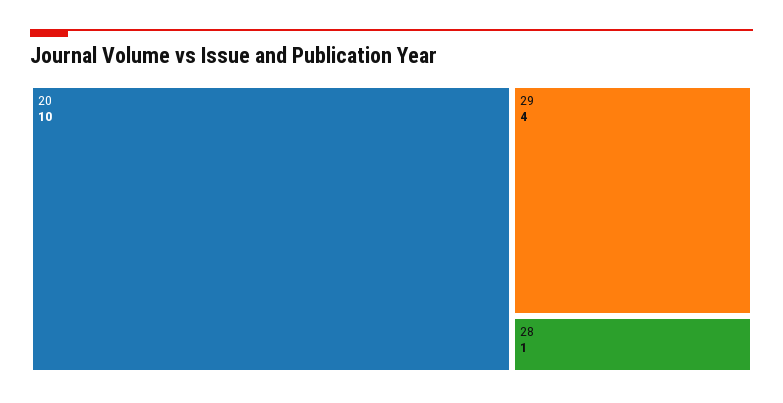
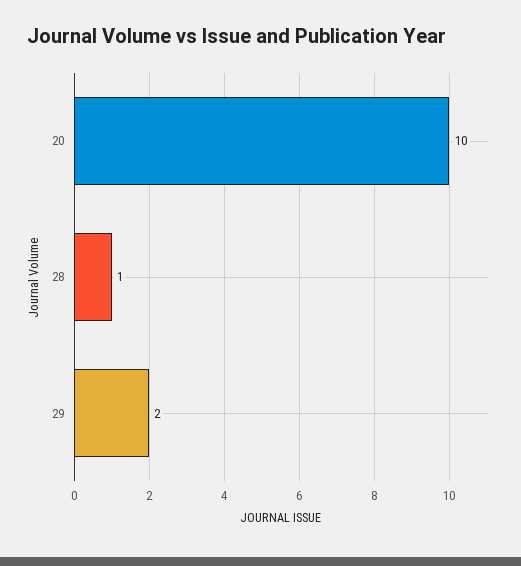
29: 4 -> 2

